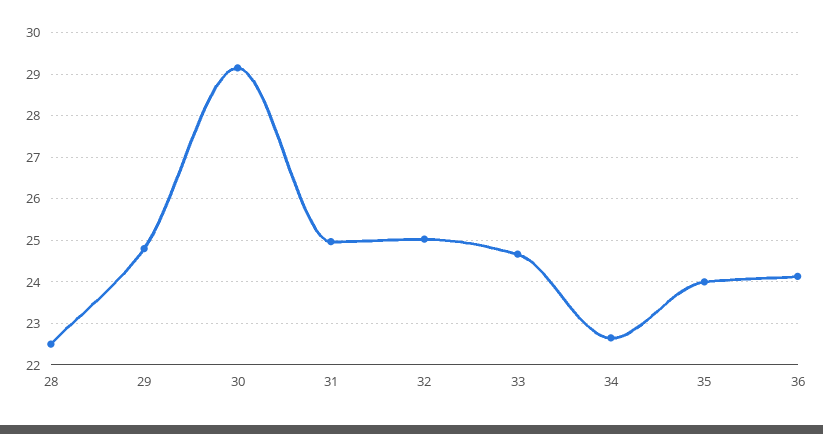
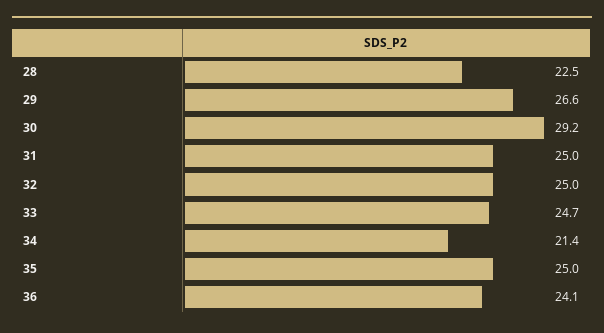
29: 24.8 -> 26.6
34: 22.6 -> 21.4
35: 24 -> 25

